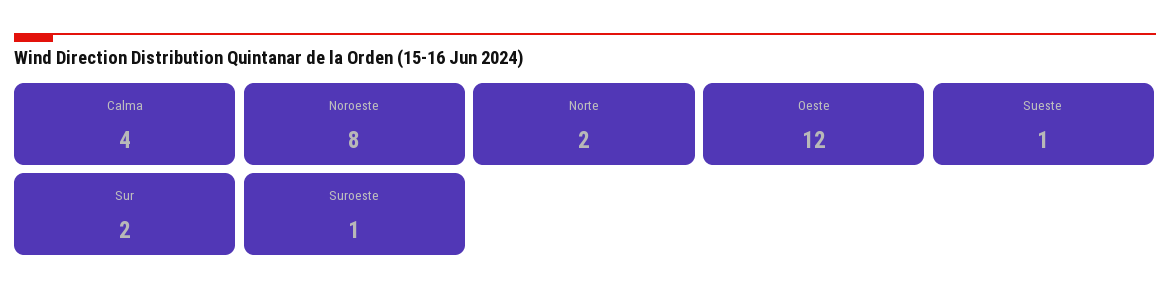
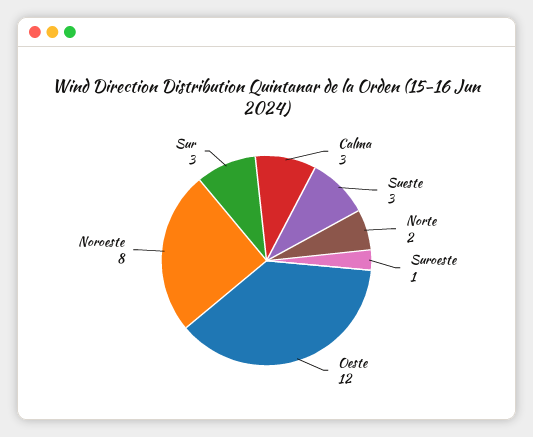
Calma: 4 -> 3
Sueste: 1 -> 3
Sur: 2 -> 3

